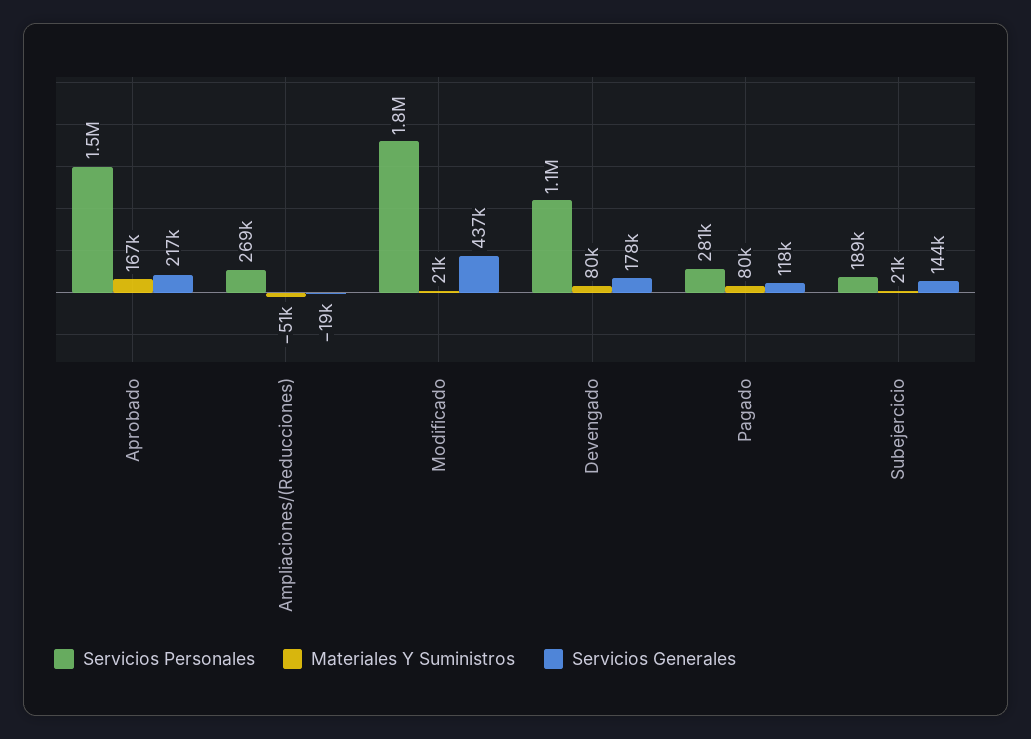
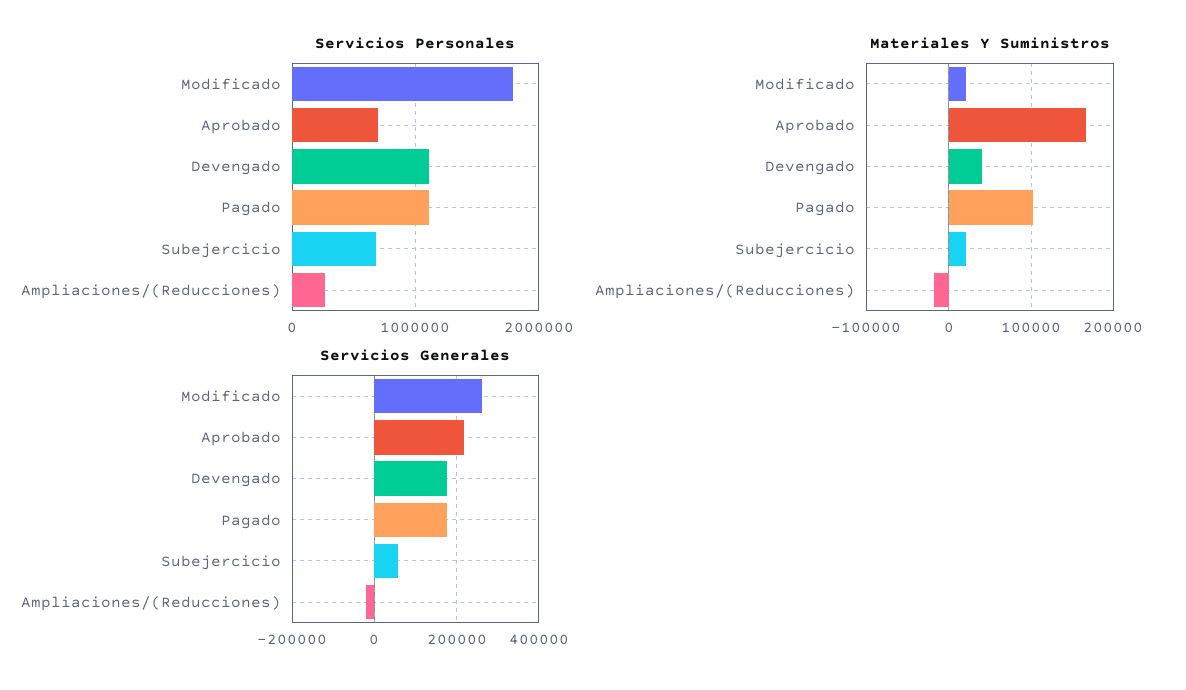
Servicios Personales, Aprobado: 1500000 -> 700000
Materiales Y Suministros, Ampliaciones/(Reducciones): -51000 -> -20000
Servicios Generales, Modificado: 437000 -> 260000
Materiales Y Suministros, Devengado: 80000 -> 40000
Servicios Personales, Pagado: 281000 -> 1100000
Materiales Y Suministros, Pagado: 80000 -> 100000
Servicios Generales, Pagado: 118000 -> 180000
Servicios Personales, Subejercicio: 189000 -> 700000
Servicios Generales, Subejercicio: 144000 -> 60000

